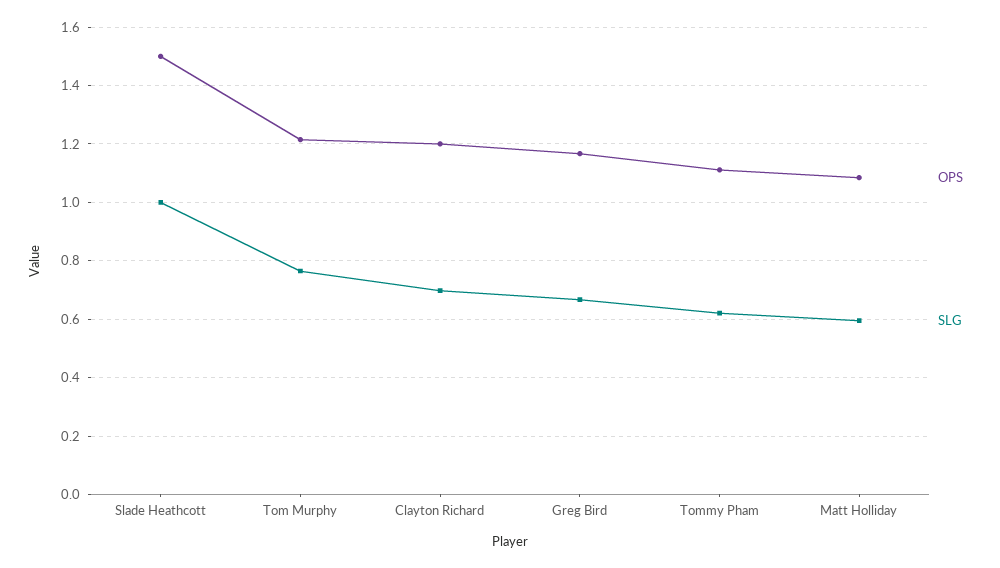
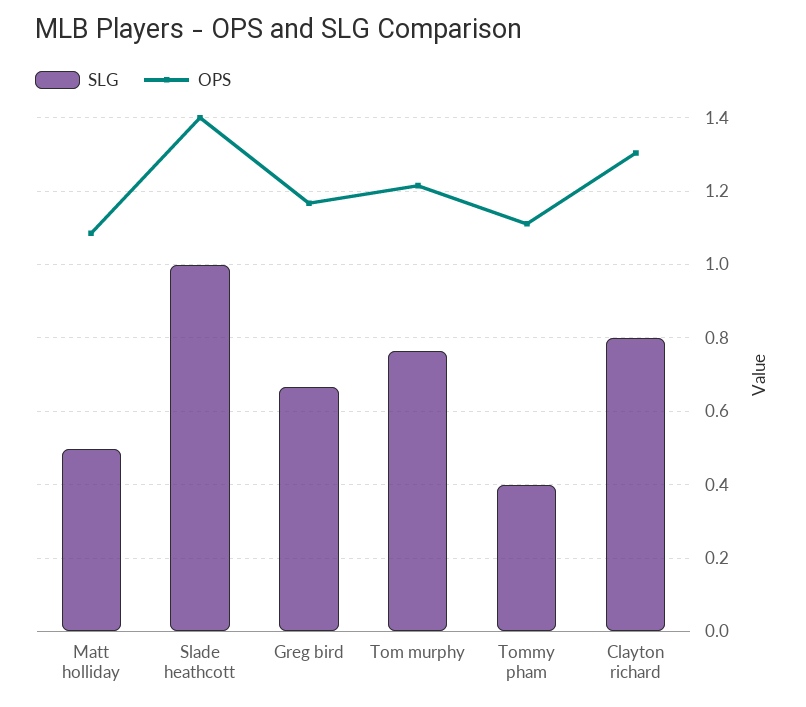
OPS, Slade Heathcott: 1.5 -> 1.4
OPS, Clayton Richard: 1.2 -> 1.3
SLG, Clayton Richard: 0.7 -> 0.8
SLG, Tommy Pham: 0.625 -> 0.4
SLG, Matt Holliday: 0.6 -> 0.5

